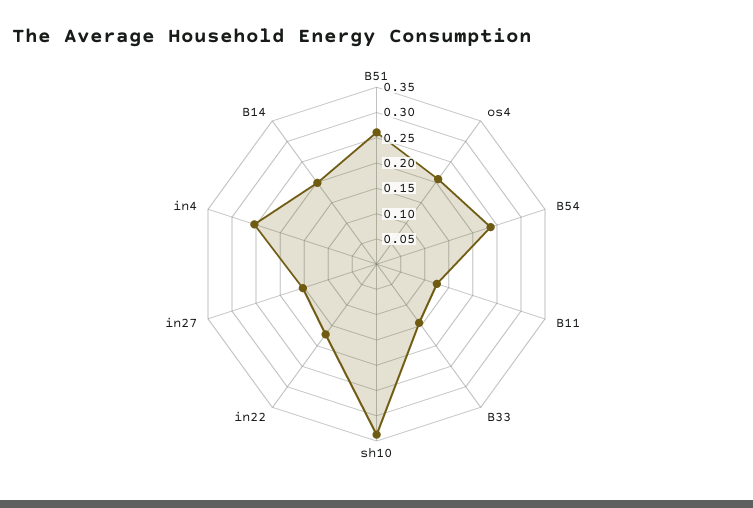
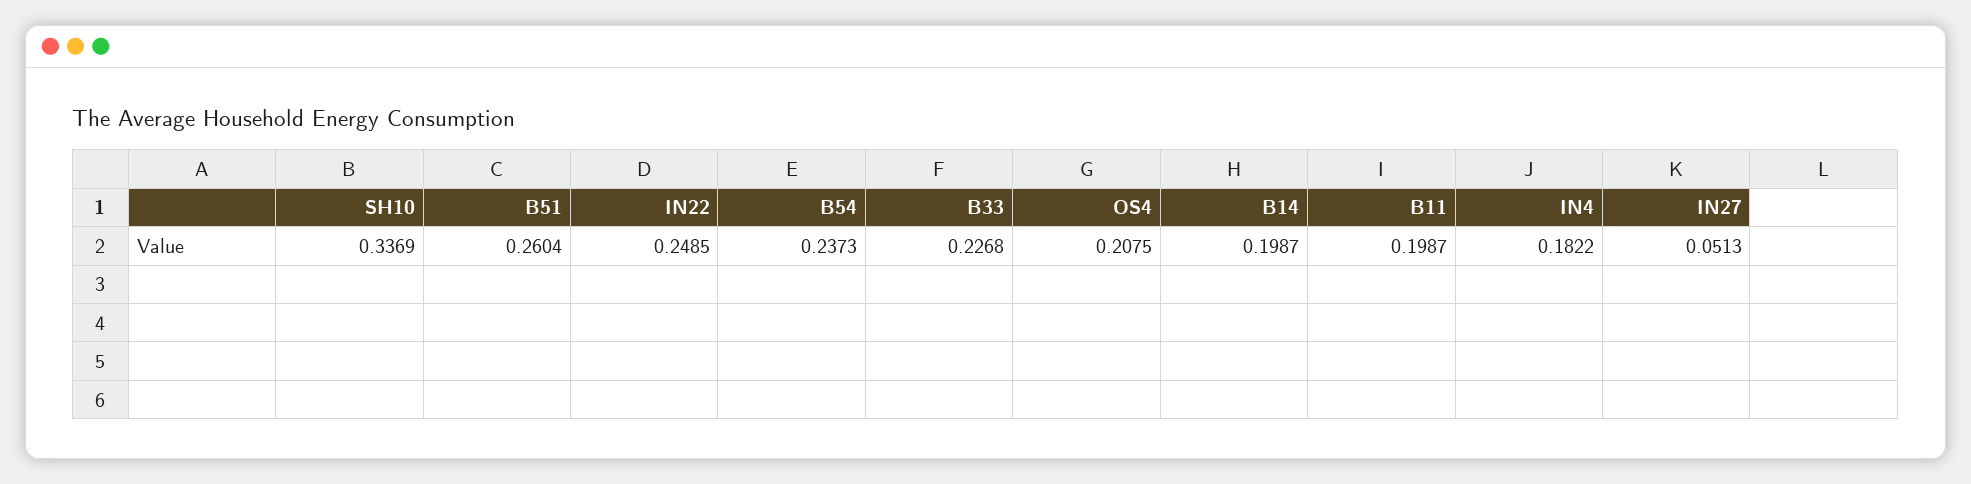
B11: 0.125 -> 0.1987
B33: 0.15 -> 0.2268
in22: 0.175 -> 0.2485
in27: 0.15 -> 0.0513
in4: 0.25 -> 0.1822

